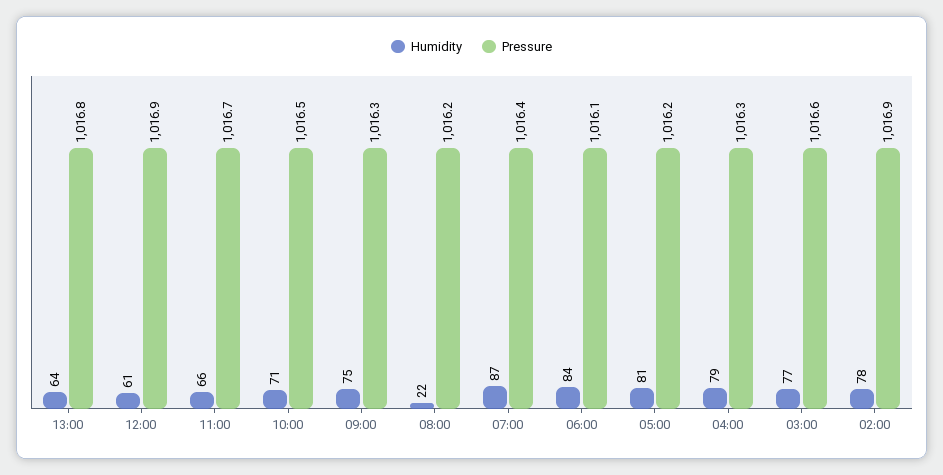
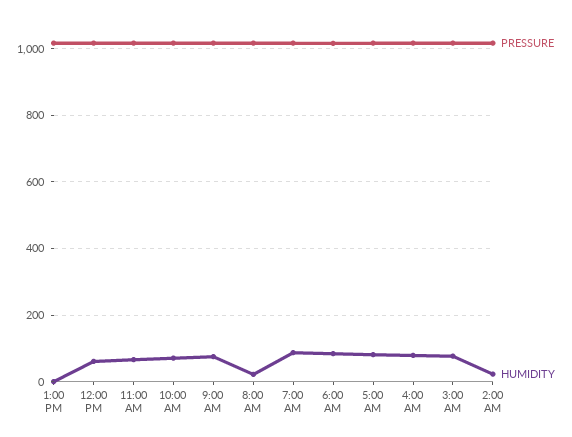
Humidity, 13:00: 64 -> 0
Humidity, 02:00: 78 -> 20

